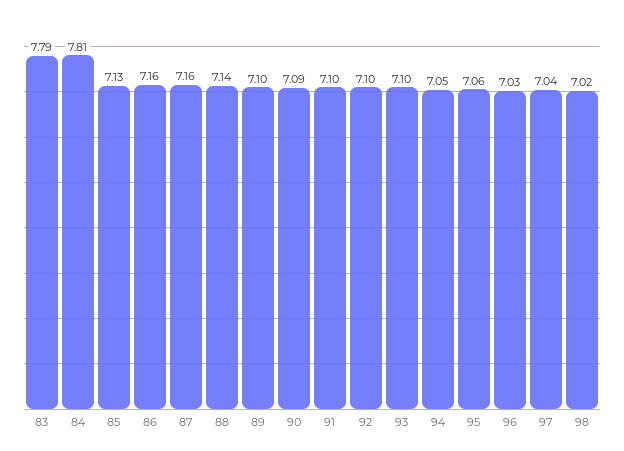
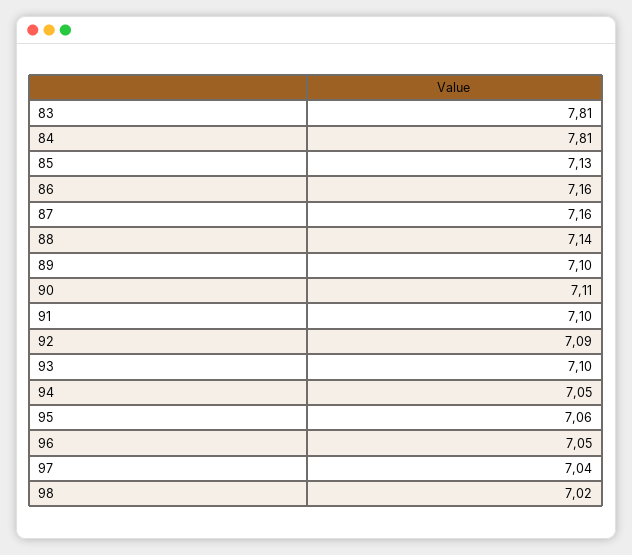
83: 7.79 -> 7.81
90: 7.09 -> 7.11
92: 7.1 -> 7.09
96: 7.03 -> 7.05

